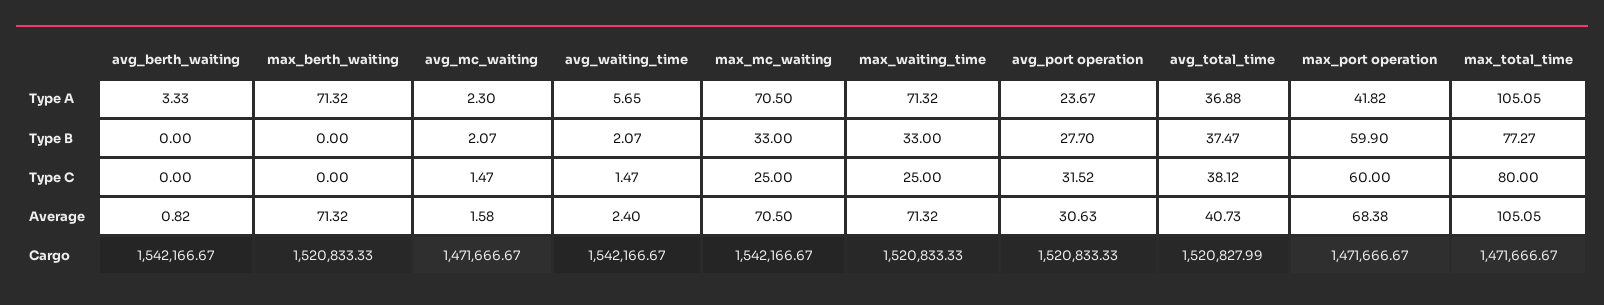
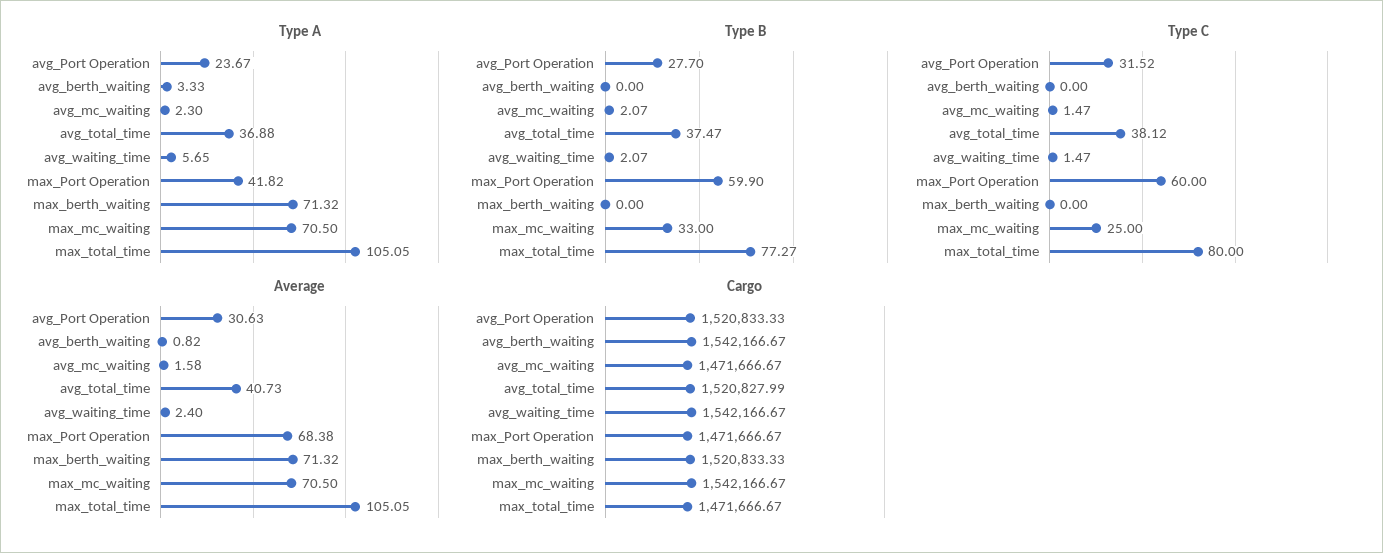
Type A, max_waiting_time: 71.32 -> none
Type B, max_waiting_time: 33 -> none
Type C, max_waiting_time: 25 -> none
Average, max_waiting_time: 71.32 -> none
Cargo, max_waiting_time: 1520833.33 -> none

